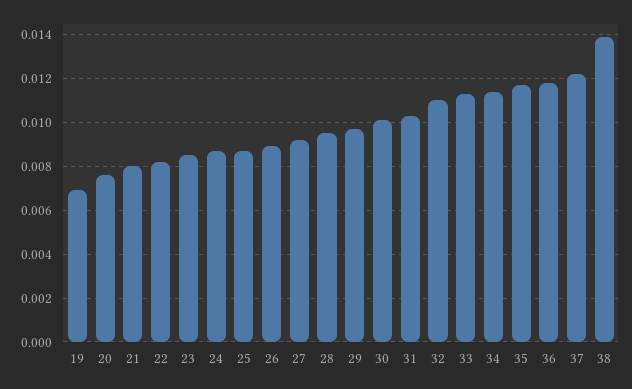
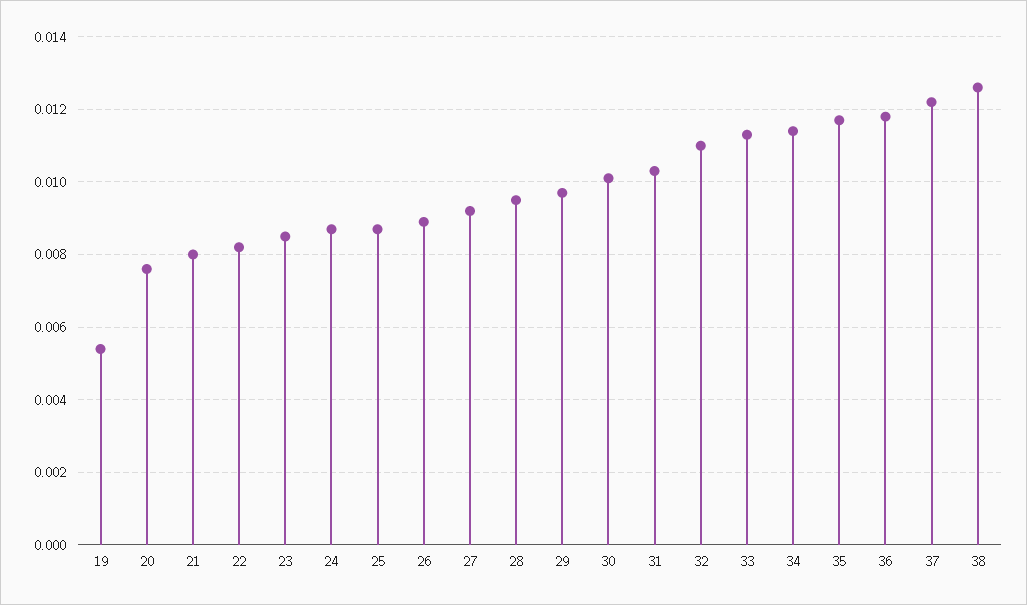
19: 0.007 -> 0.0055
38: 0.014 -> 0.0125

